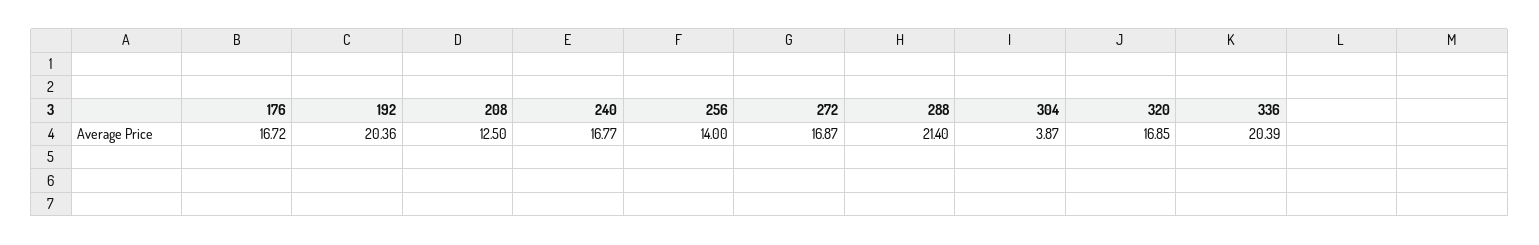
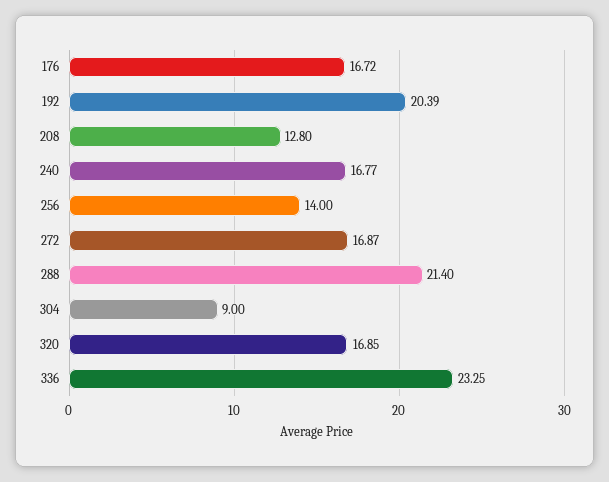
192: 20.36 -> 20.39
208: 12.5 -> 12.8
304: 3.87 -> 9
336: 20.39 -> 23.25

